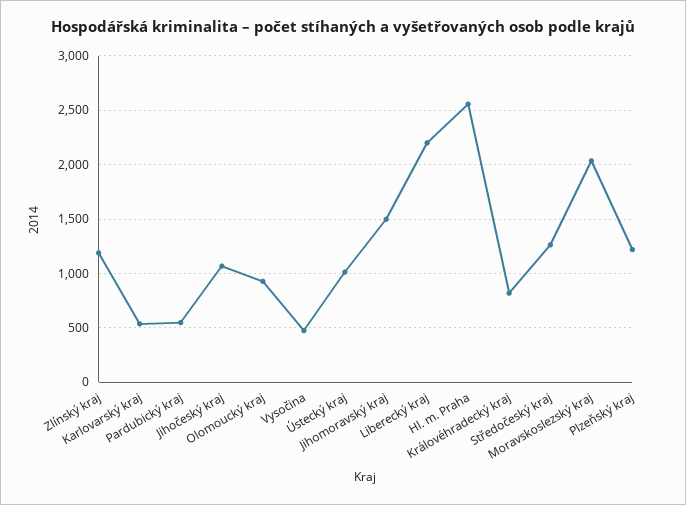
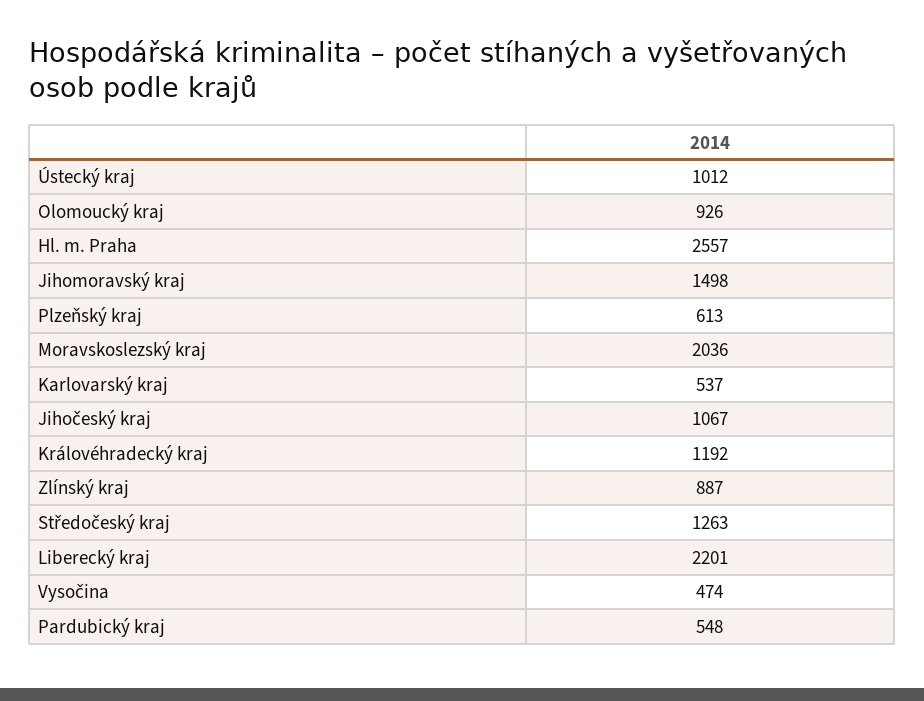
Zlínský kraj: 1200 -> 887
Královéhradecký kraj: 800 -> 1192
Plzeňský kraj: 1200 -> 613

